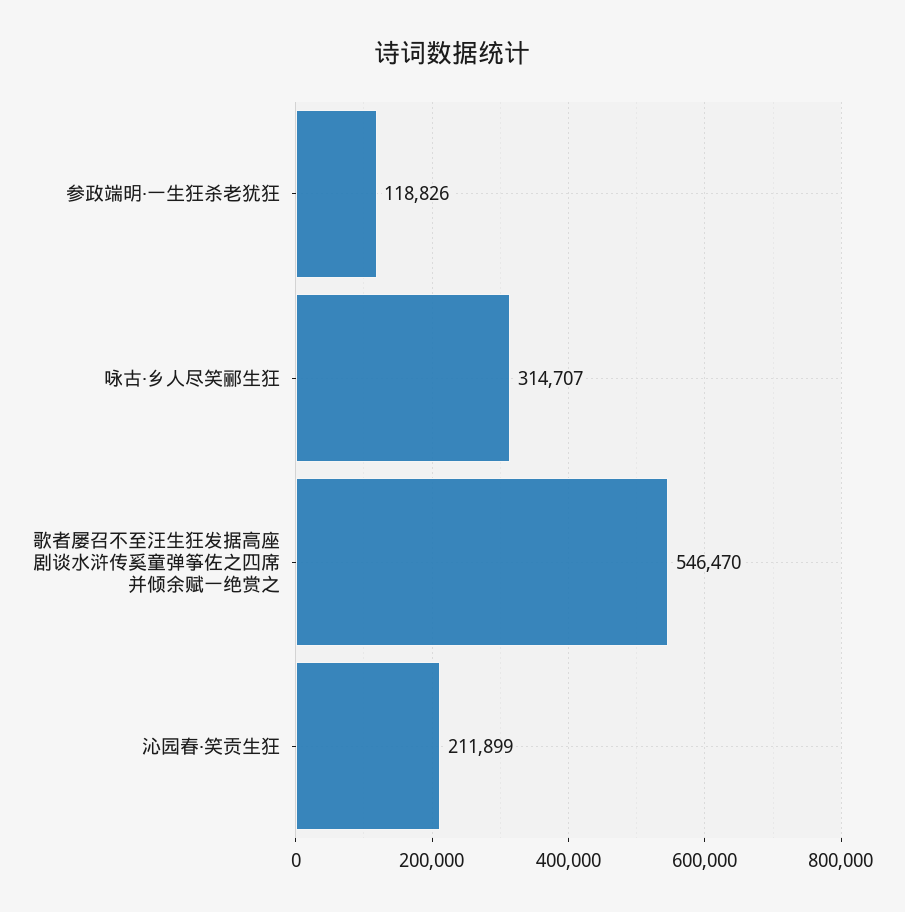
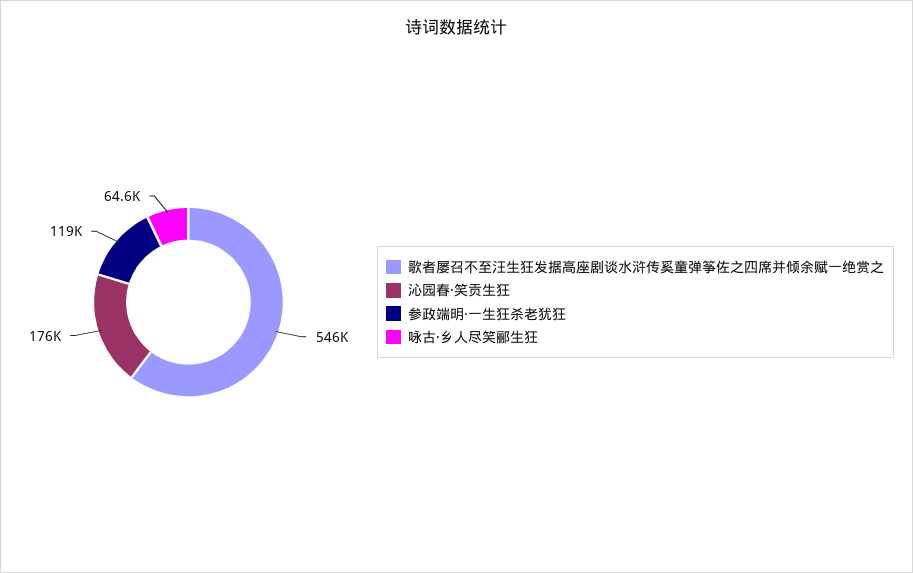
咏古·乡人尽笑郦生狂: 314707 -> 64600
沁园春·笑贡生狂: 211899 -> 176000

